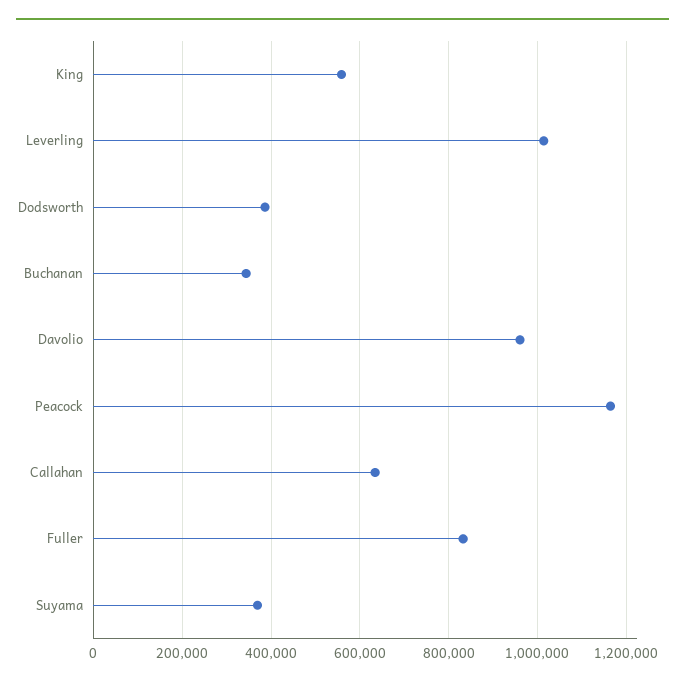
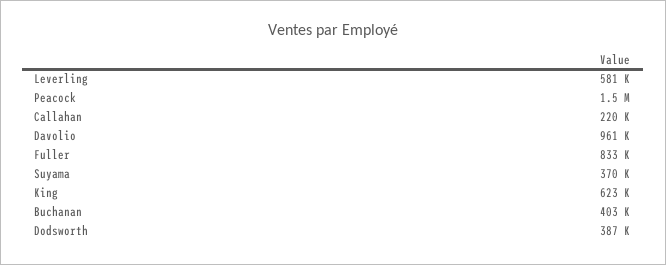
King: 560000 -> 623000
Leverling: 1020000 -> 581000
Buchanan: 340000 -> 403000
Peacock: 1160000 -> 1500000
Callahan: 640000 -> 220000

